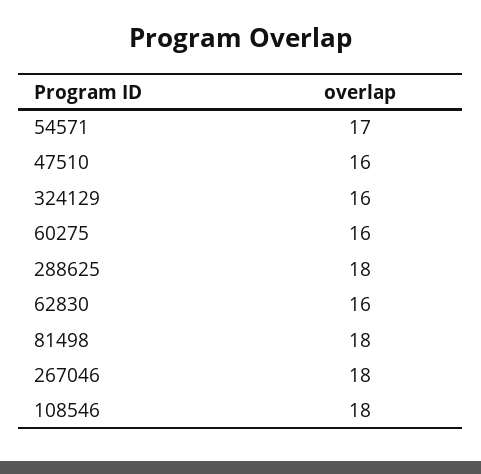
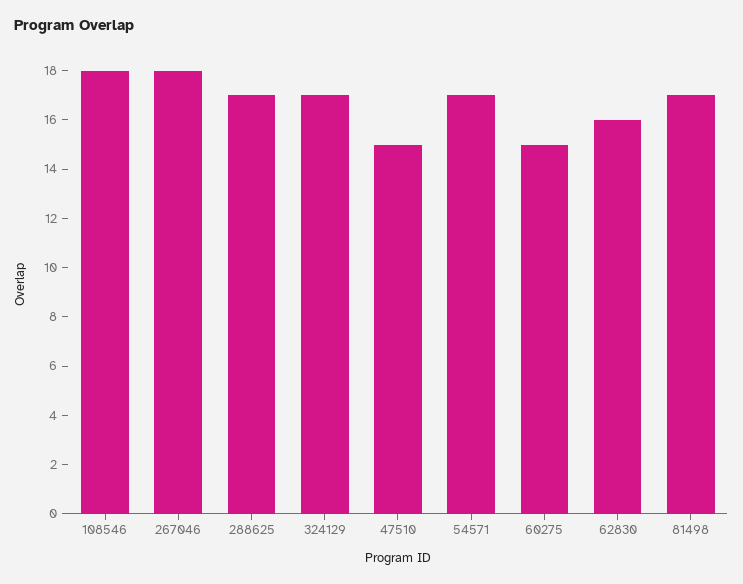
47510: 16 -> 15
324129: 16 -> 17
60275: 16 -> 15
288625: 18 -> 17
81498: 18 -> 17

